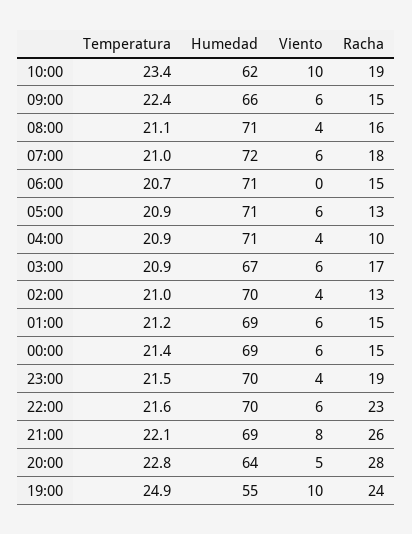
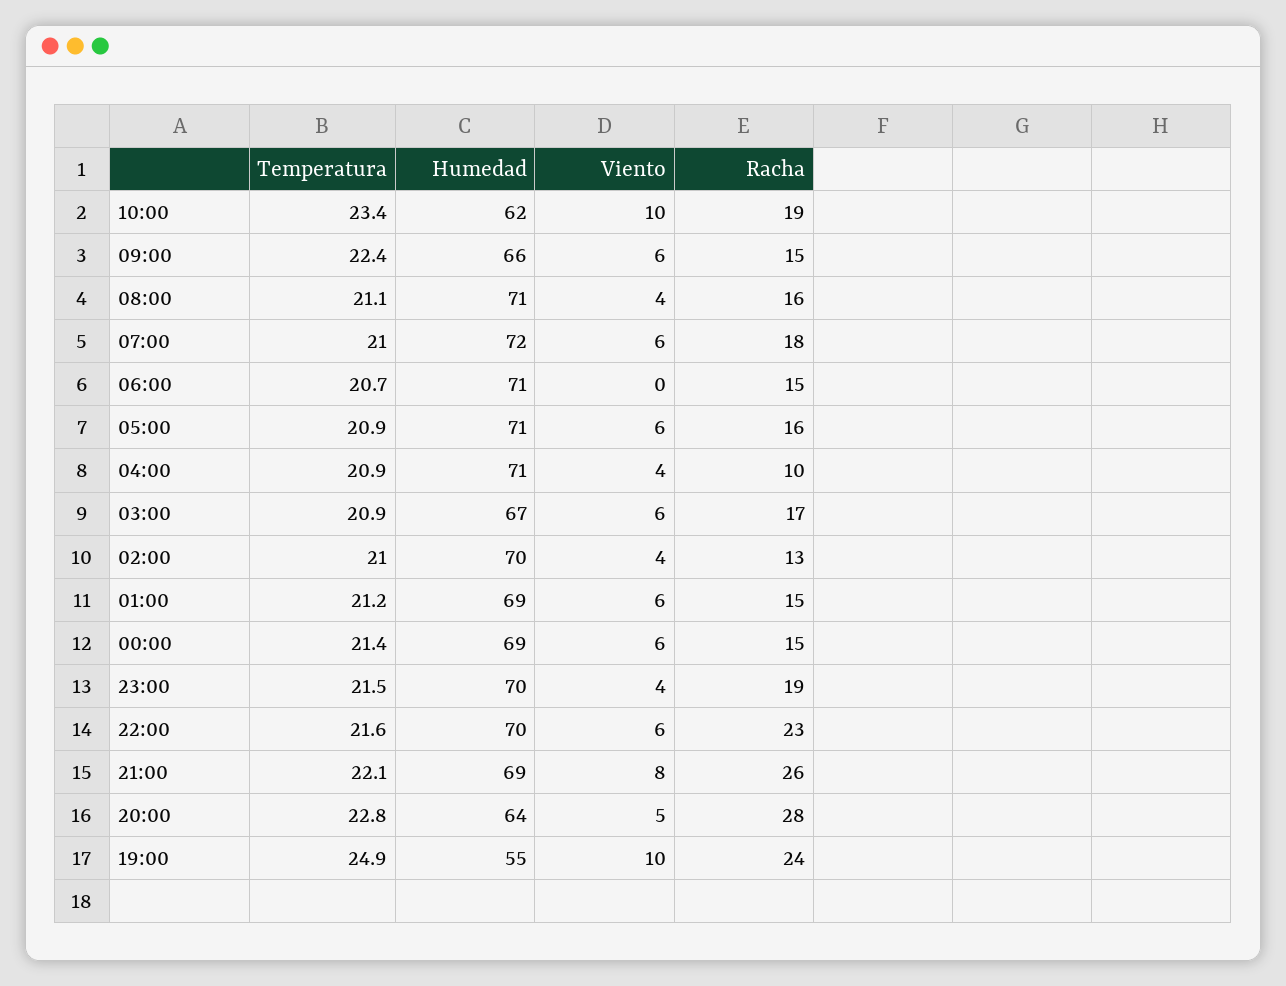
Racha, 05:00: 13 -> 16

